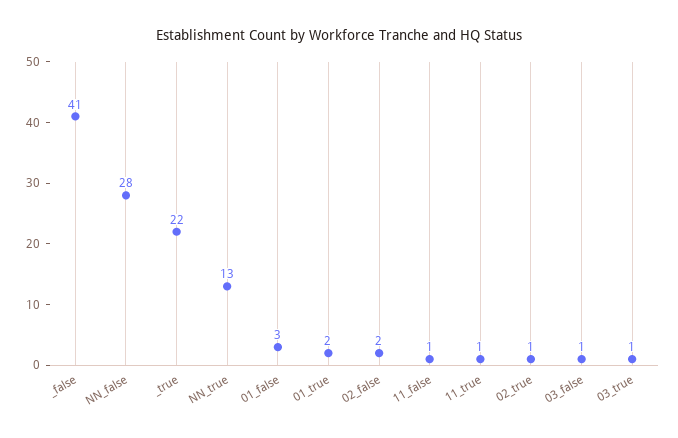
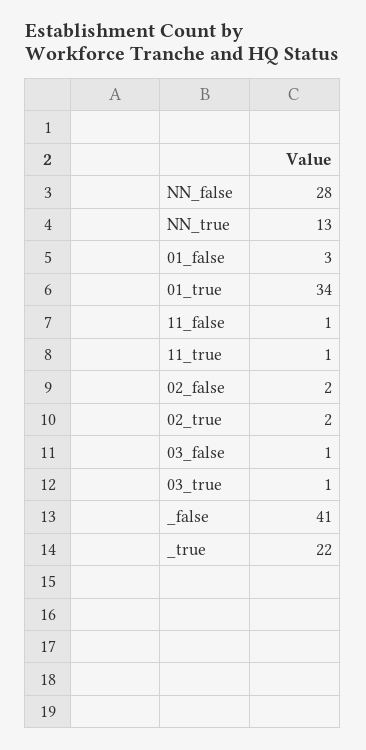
01_true: 2 -> 34
02_true: 1 -> 2

